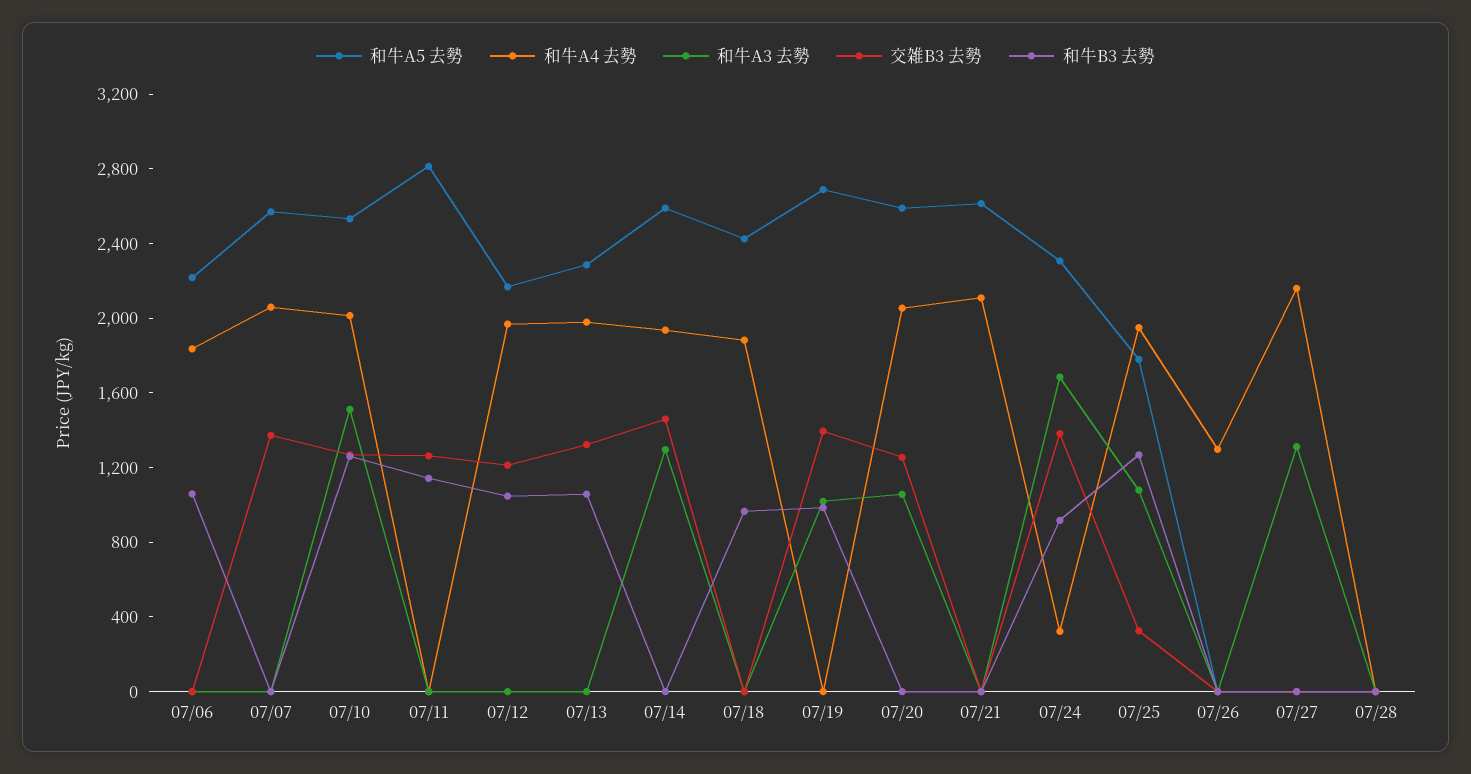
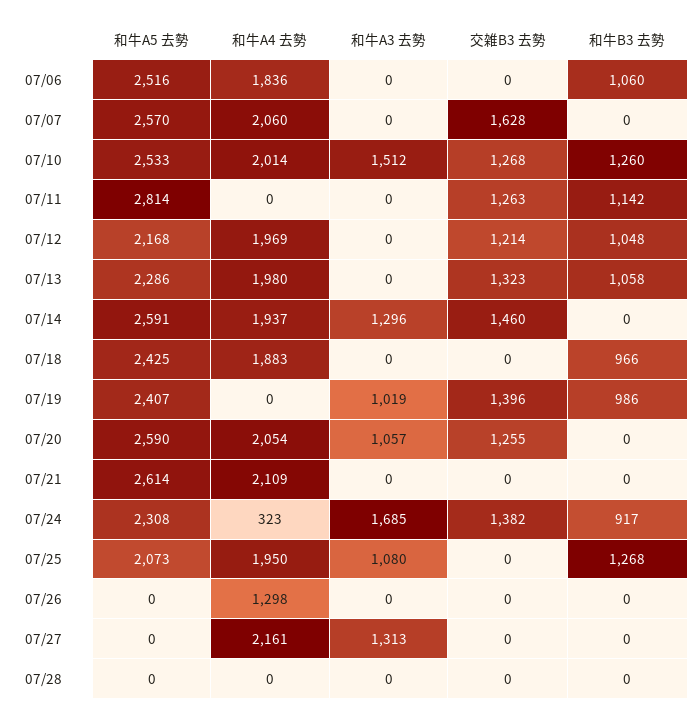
和牛A5 去勢, 07/06: 2200 -> 2516
交雑B3 去勢, 07/07: 1400 -> 1628
和牛A5 去勢, 07/19: 2700 -> 2407
和牛A5 去勢, 07/25: 1800 -> 2073
交雑B3 去勢, 07/25: 300 -> 0

